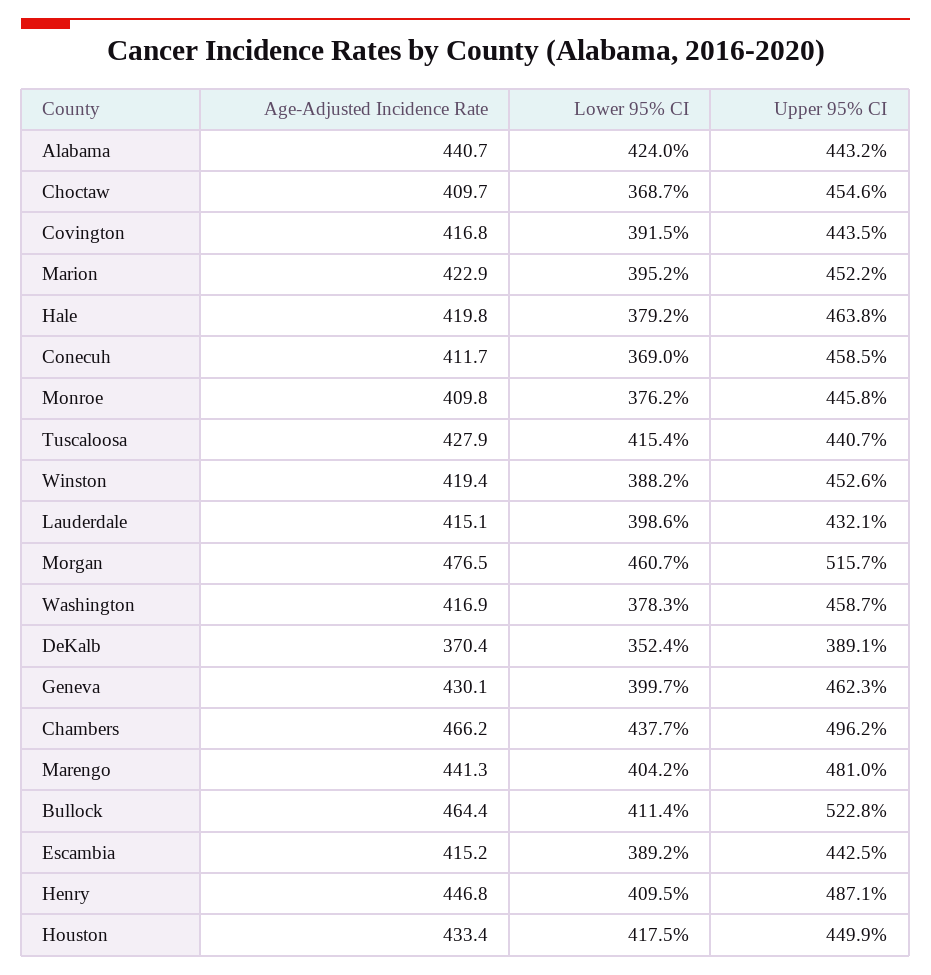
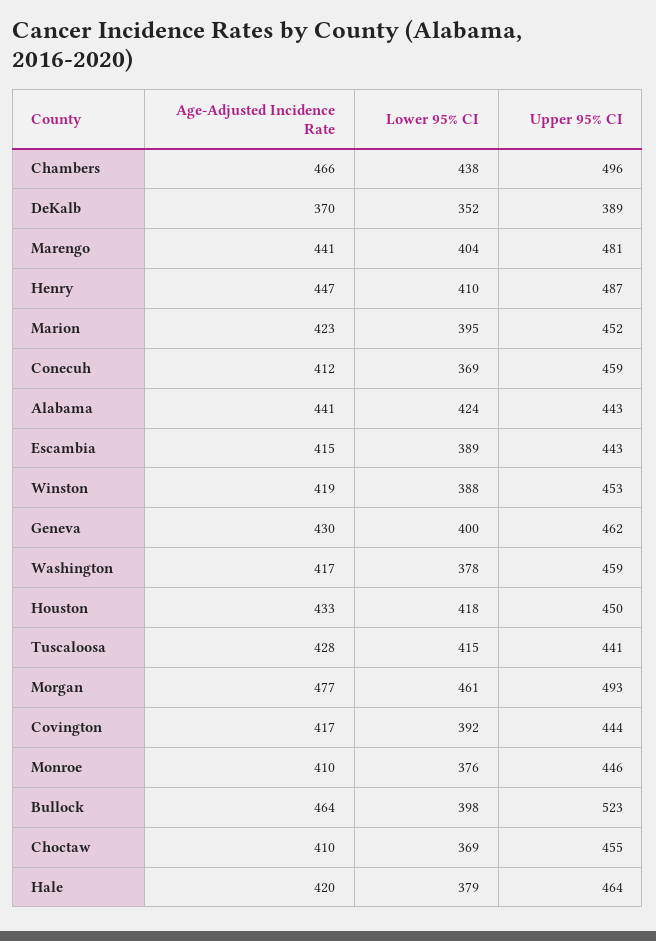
Age-Adjusted Incidence Rate, Lauderdale: 415.1 -> none
Lower 95% CI, Lauderdale: 398.6 -> none
Upper 95% CI, Lauderdale: 432.1 -> none
Upper 95% CI, Morgan: 515.7 -> 493
Lower 95% CI, Bullock: 411.4 -> 398

